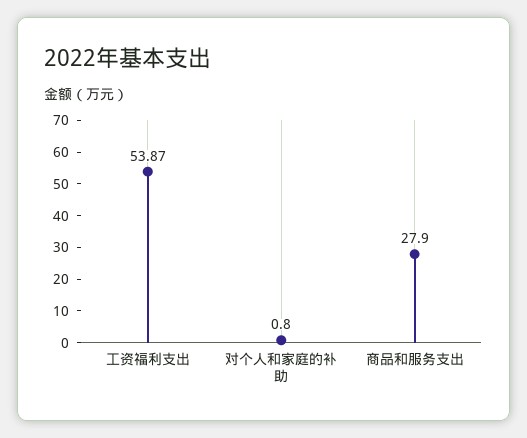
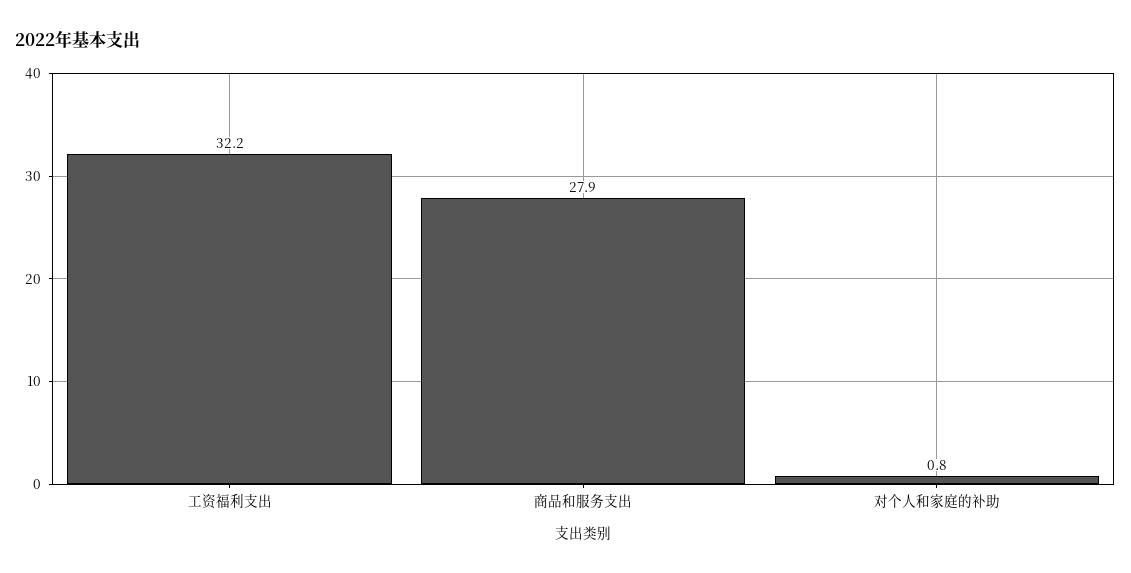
工资福利支出: 53.87 -> 32.2

